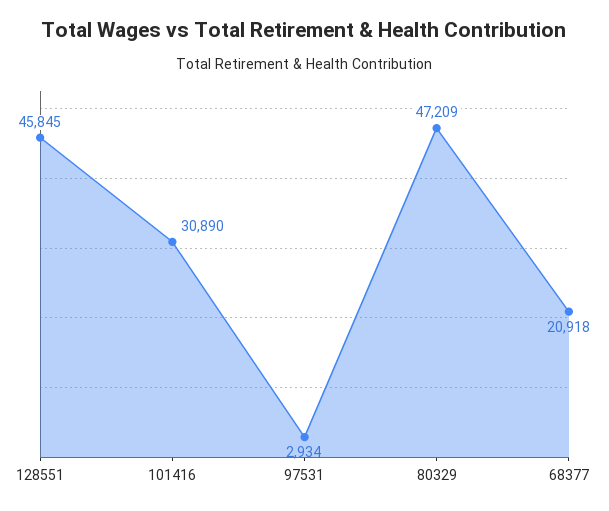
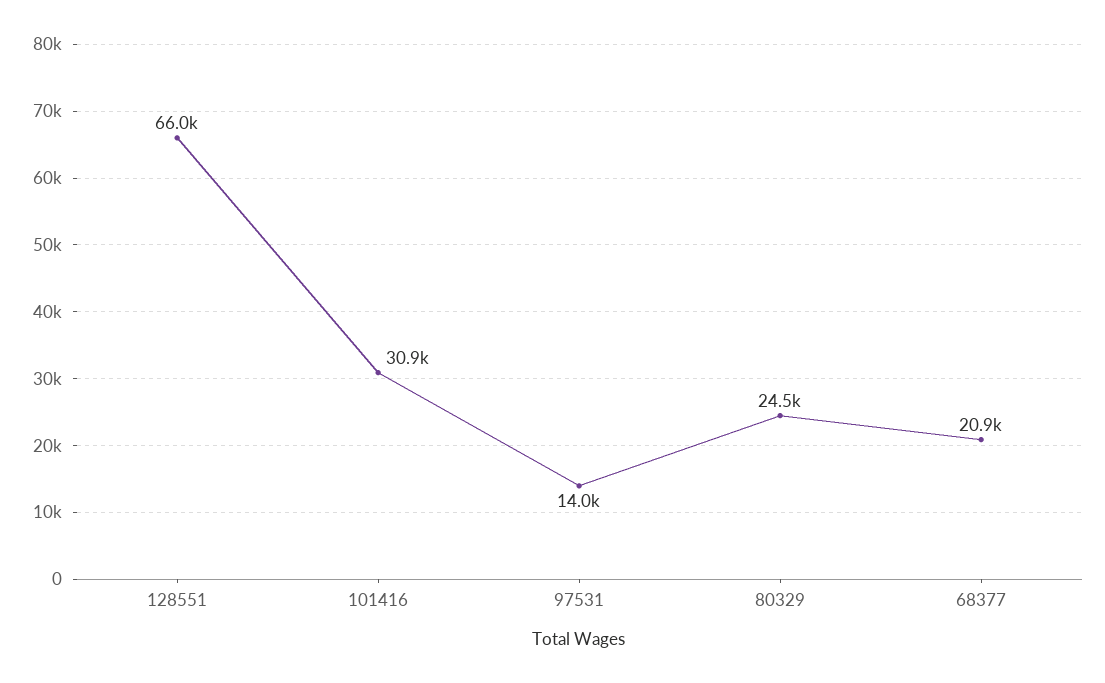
128551: 45845 -> 66000
97531: 2934 -> 14000
80329: 47209 -> 24500

